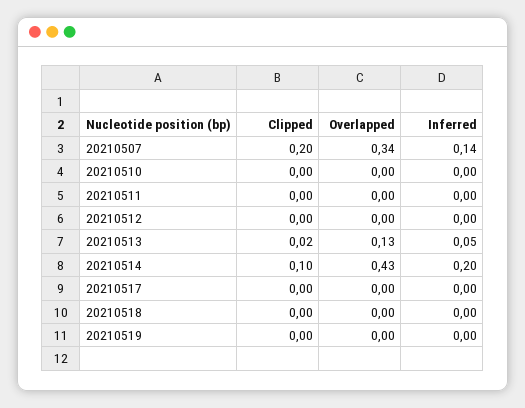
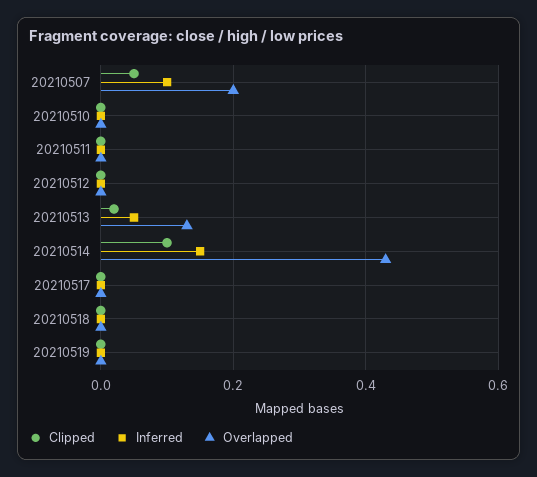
Clipped, 20210507: 0.2 -> 0.05
Overlapped, 20210507: 0.34 -> 0.2
Inferred, 20210507: 0.14 -> 0.1
Inferred, 20210514: 0.2 -> 0.15

